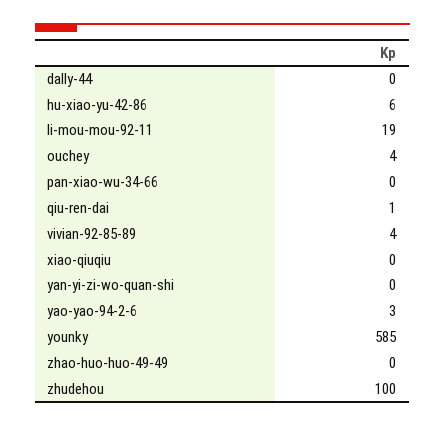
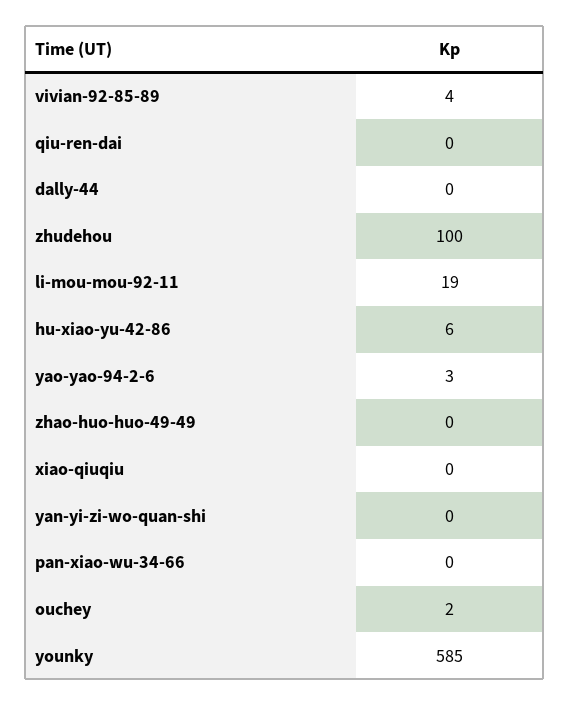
ouchey: 4 -> 2
qiu-ren-dai: 1 -> 0

